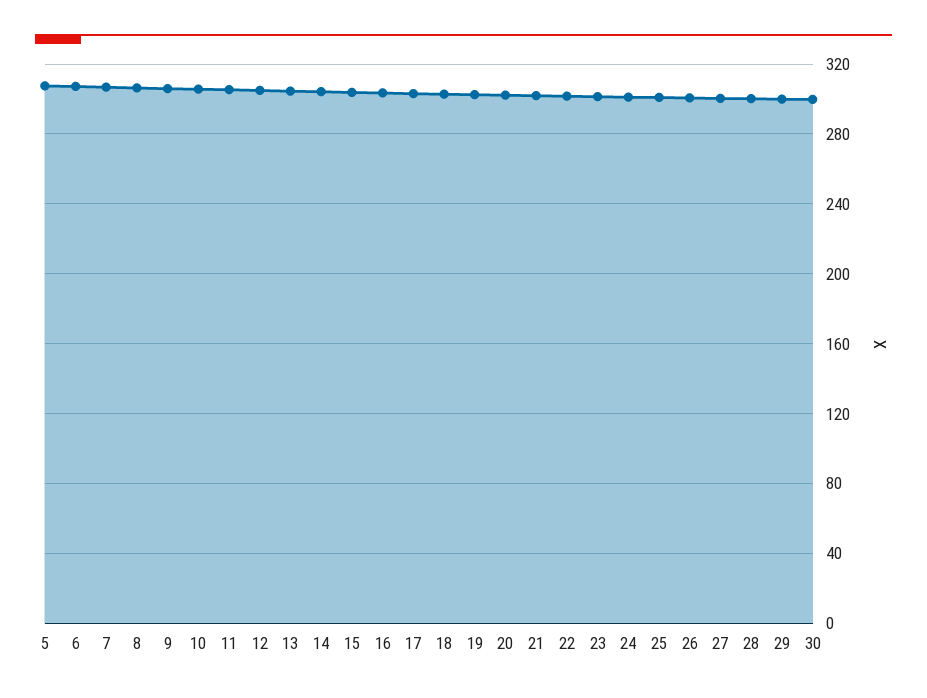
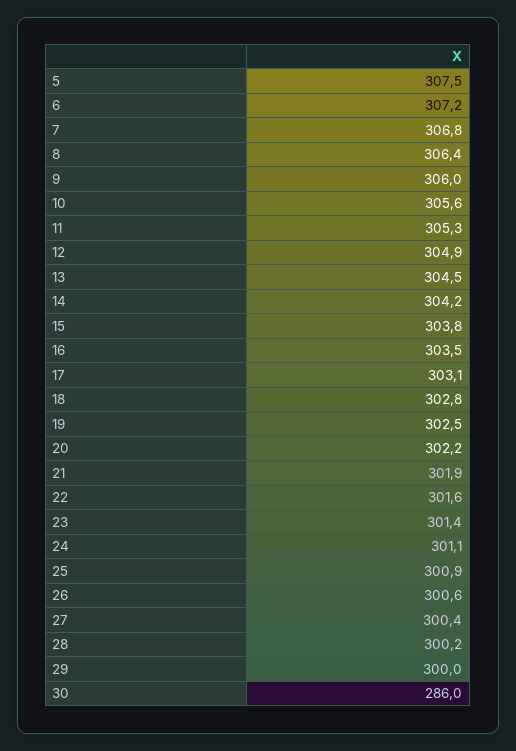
30: 300 -> 286

